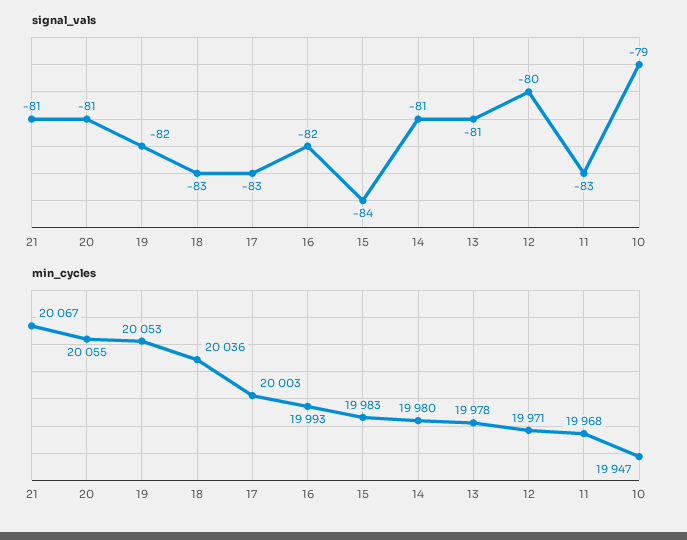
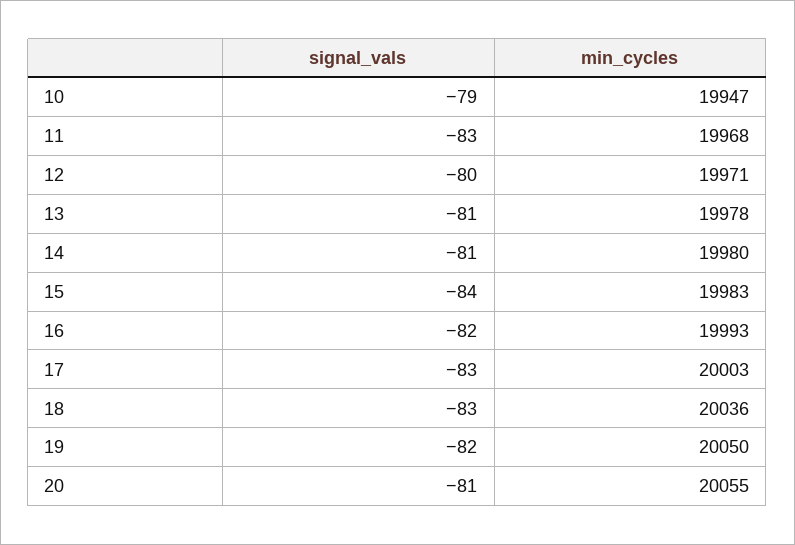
signal_vals, 21: -81 -> none
min_cycles, 21: 20067 -> none
min_cycles, 19: 20053 -> 20050

